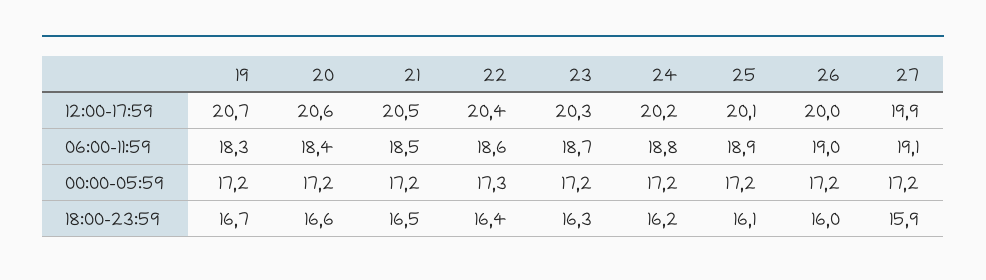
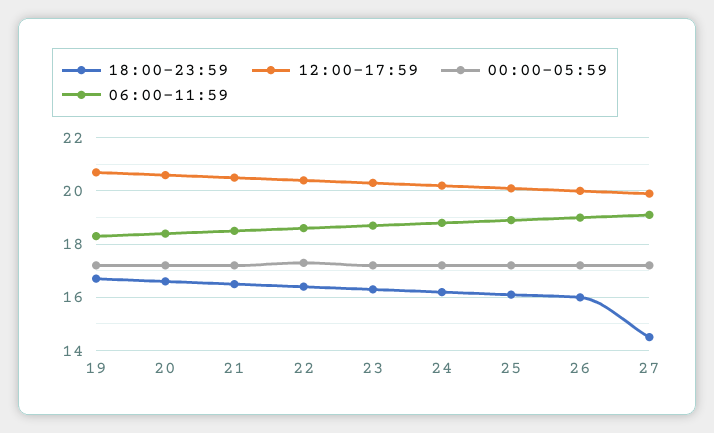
18:00-23:59, 27: 15.9 -> 14.5

